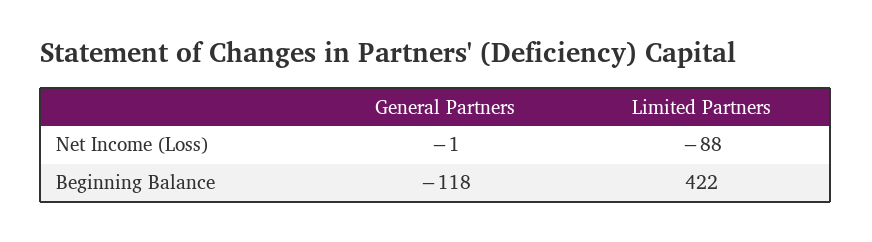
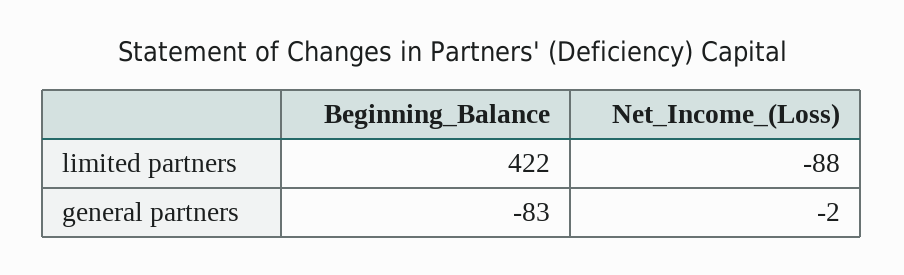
General Partners, Net Income (Loss): -1 -> -2
General Partners, Beginning Balance: -118 -> -83

